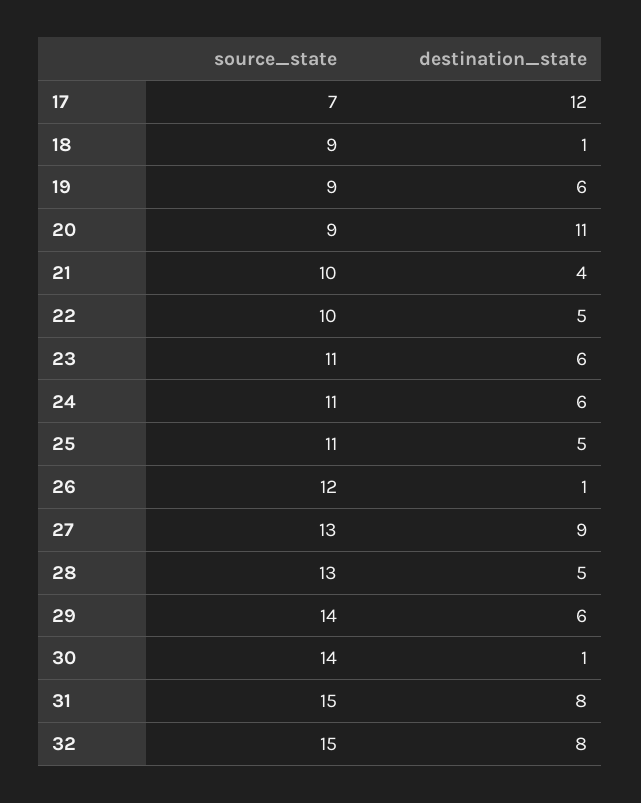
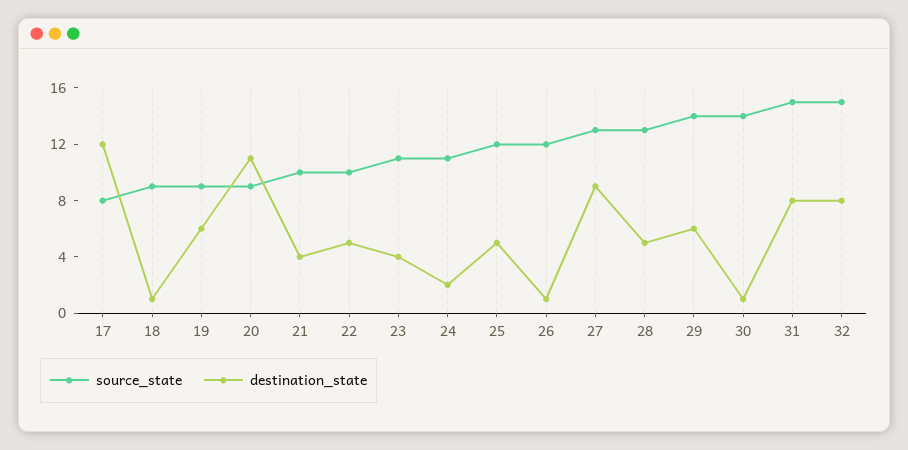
source_state, 17: 7 -> 8
destination_state, 23: 6 -> 4
destination_state, 24: 6 -> 2
source_state, 25: 11 -> 12

